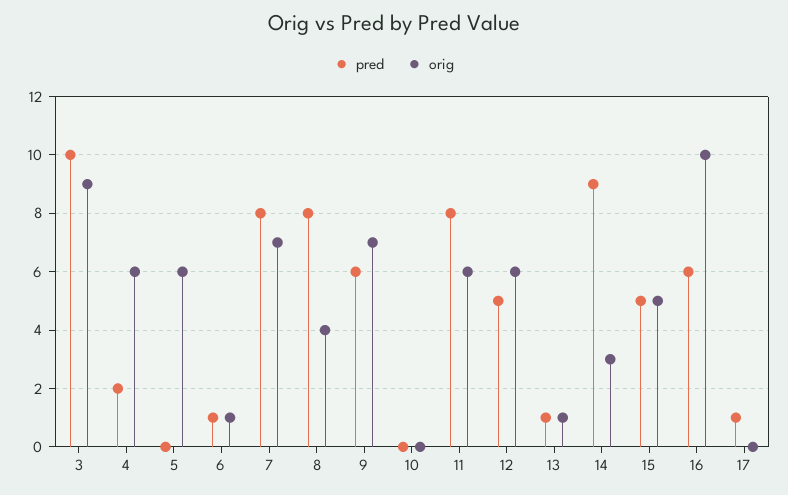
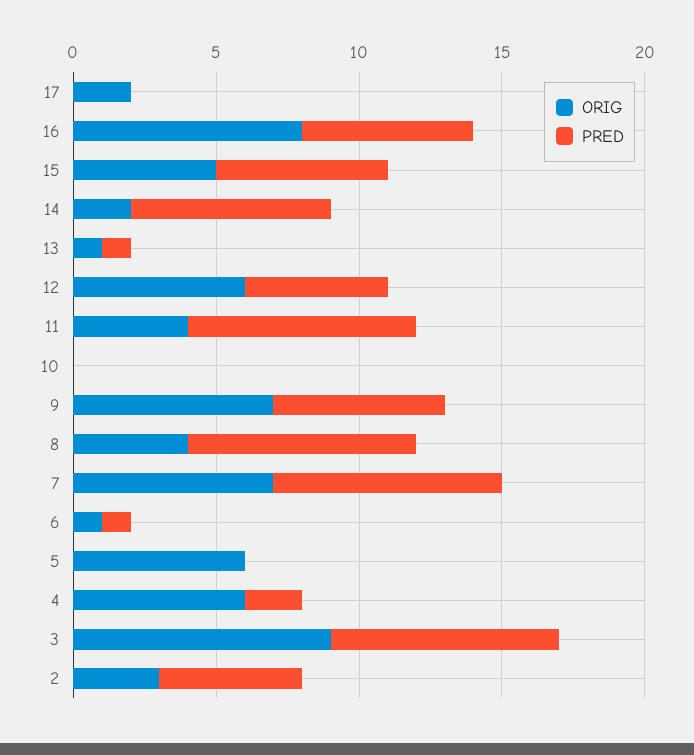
pred, 3: 10 -> 8
orig, 11: 6 -> 4
pred, 14: 9 -> 7
orig, 14: 3 -> 2
pred, 15: 5 -> 6
orig, 16: 10 -> 8
pred, 17: 1 -> 0
orig, 17: 0 -> 2
orig, 2: none -> 3
pred, 2: none -> 5

